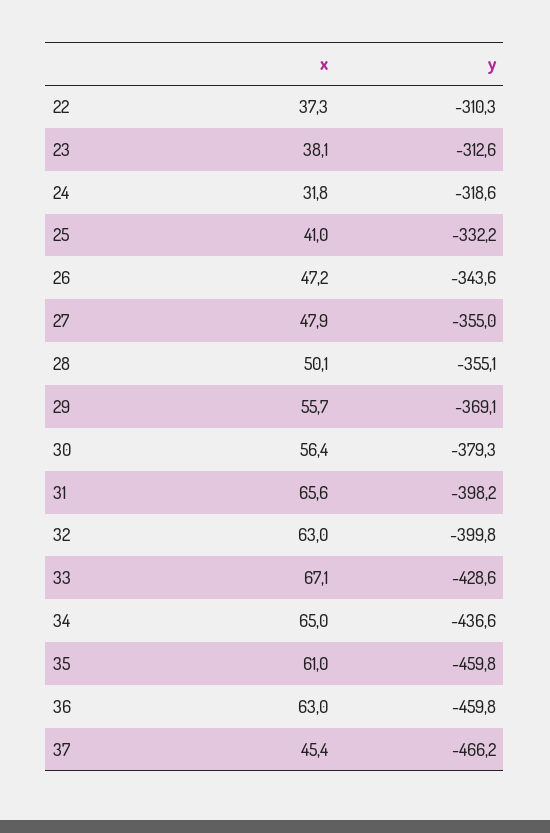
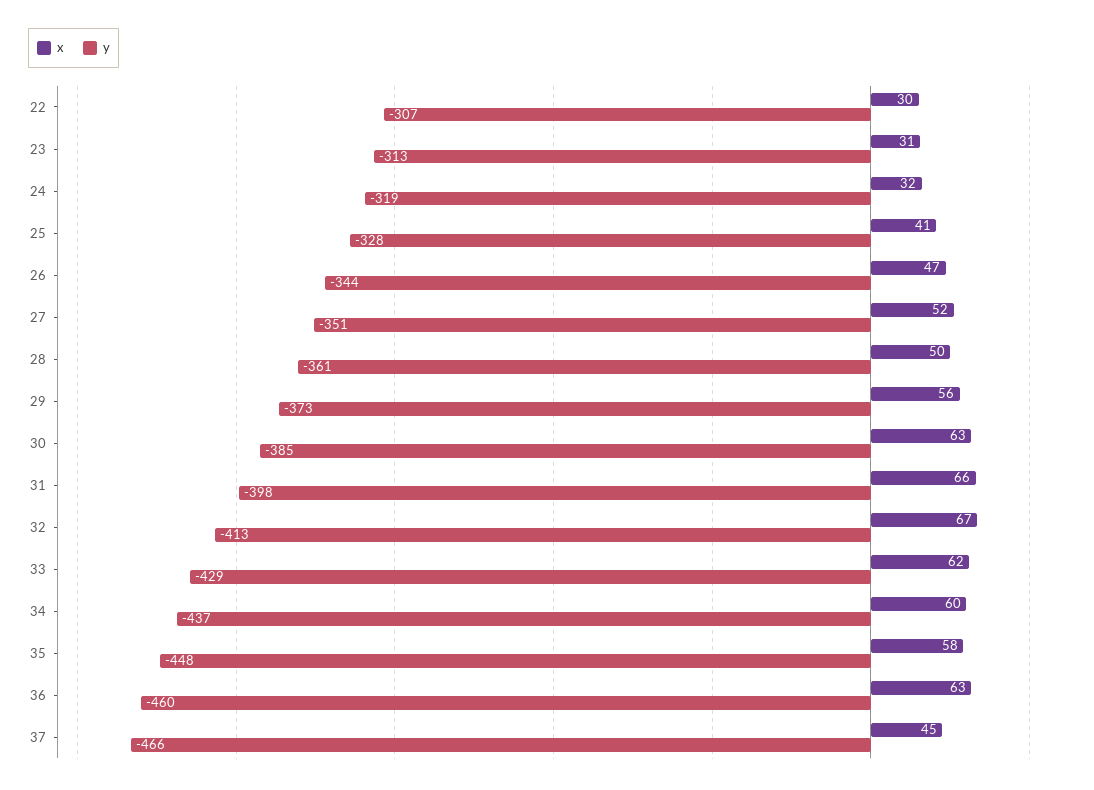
x, 22: 37.3 -> 30
y, 22: -310.3 -> -307
x, 23: 38.1 -> 31
y, 25: -332.2 -> -328
x, 27: 47.9 -> 52
y, 27: -355 -> -351
y, 28: -355.1 -> -361
y, 29: -369.1 -> -373
x, 30: 56.4 -> 63
y, 30: -379.3 -> -385
x, 32: 63 -> 67
y, 32: -399.8 -> -413
x, 33: 67.1 -> 62
x, 34: 65 -> 60
x, 35: 61 -> 58
y, 35: -459.8 -> -448

